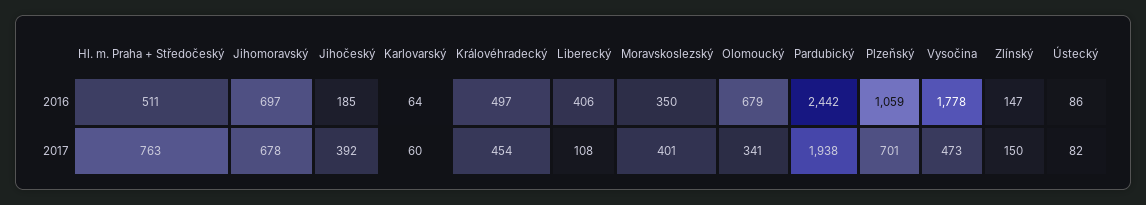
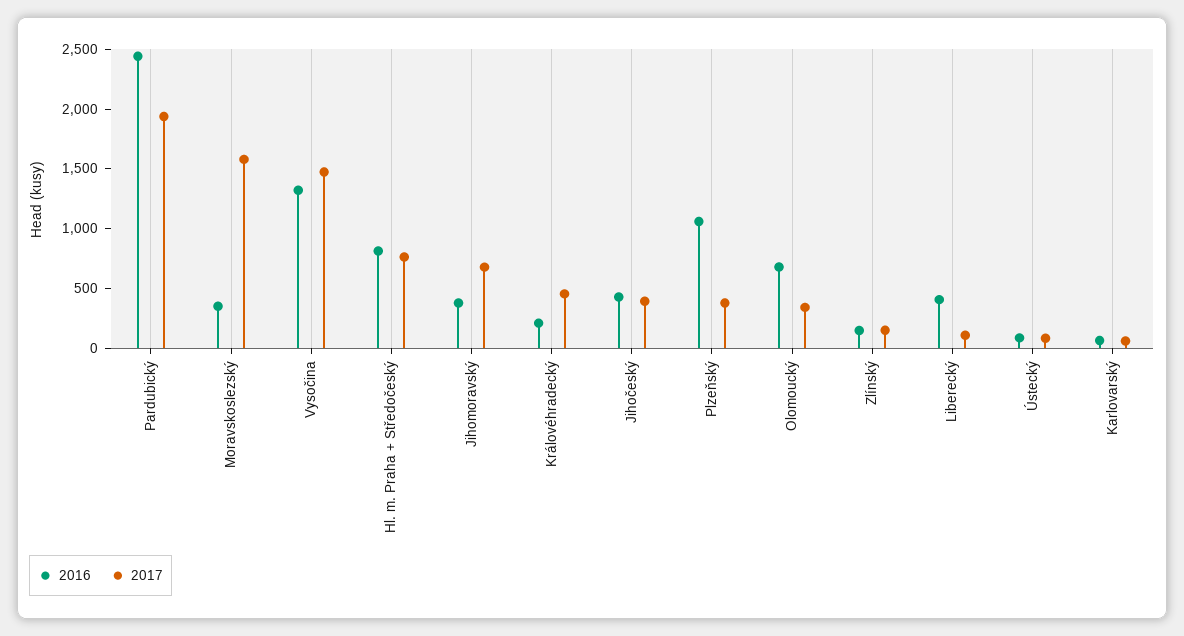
2016, Hl. m. Praha + Středočeský: 511 -> 800
2016, Jihomoravský: 697 -> 400
2016, Jihočeský: 185 -> 400
2016, Královéhradecký: 497 -> 200
2016, Vysočina: 1778 -> 1300
2017, Moravskoslezský: 401 -> 1600
2017, Plzeňský: 701 -> 400
2017, Vysočina: 473 -> 1500

